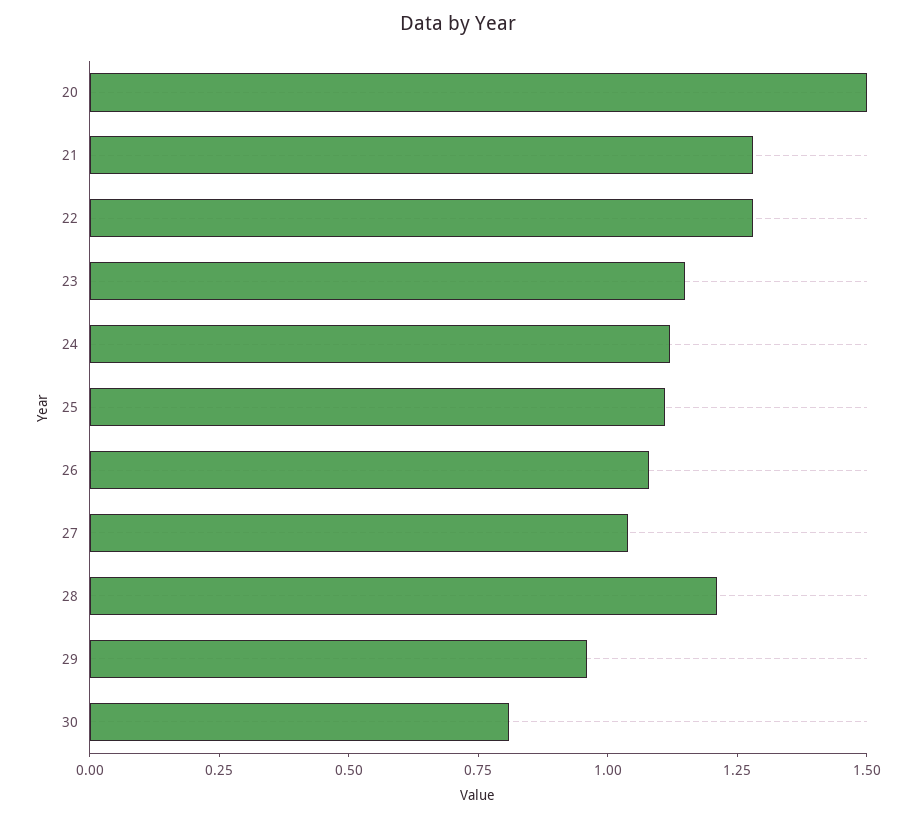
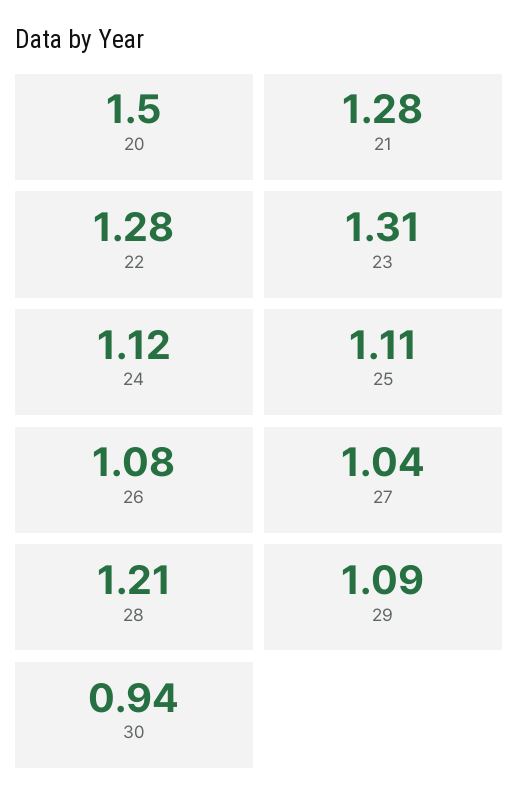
23: 1.15 -> 1.31
29: 0.95 -> 1.09
30: 0.8 -> 0.94

